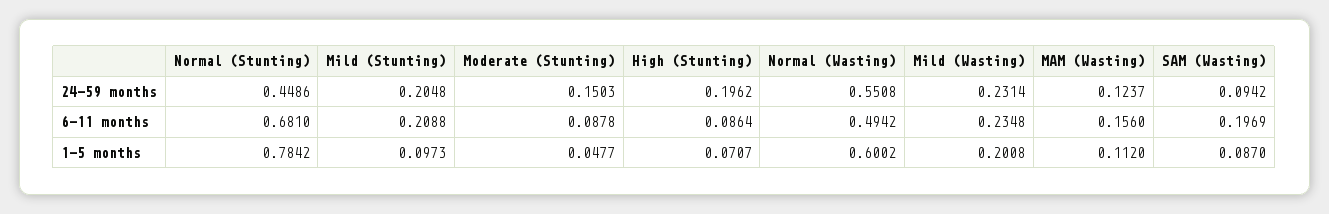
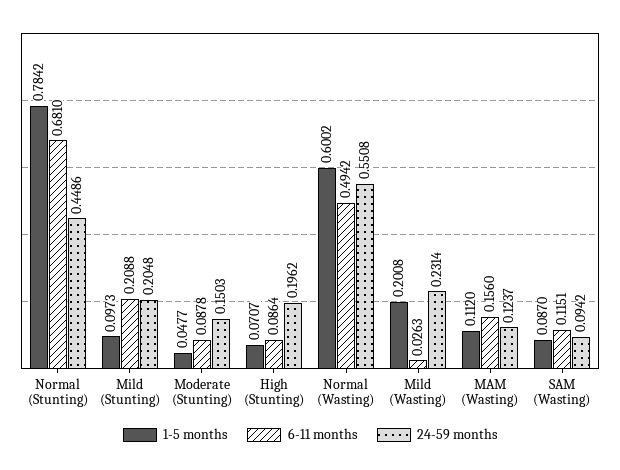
6-11 months, Mild (Wasting): 0.2348 -> 0.0263
6-11 months, SAM (Wasting): 0.1969 -> 0.1151

